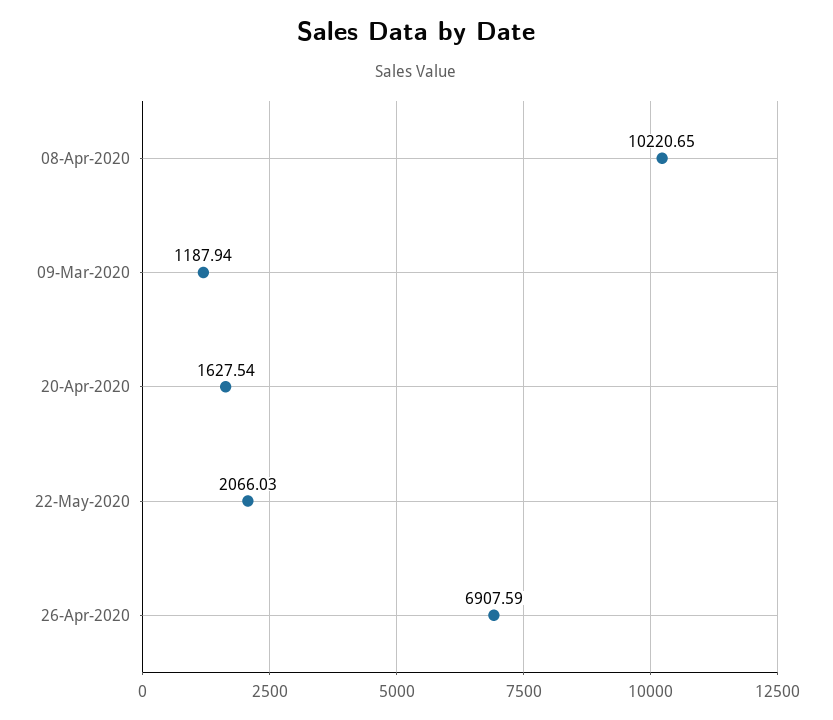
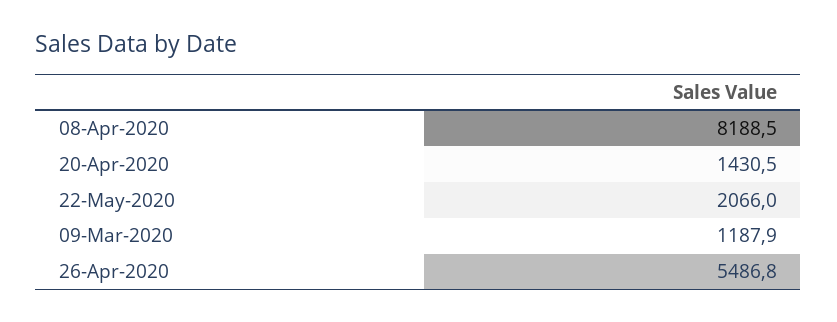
08-Apr-2020: 10220.65 -> 8188.5
20-Apr-2020: 1627.54 -> 1430.5
26-Apr-2020: 6907.59 -> 5486.8

